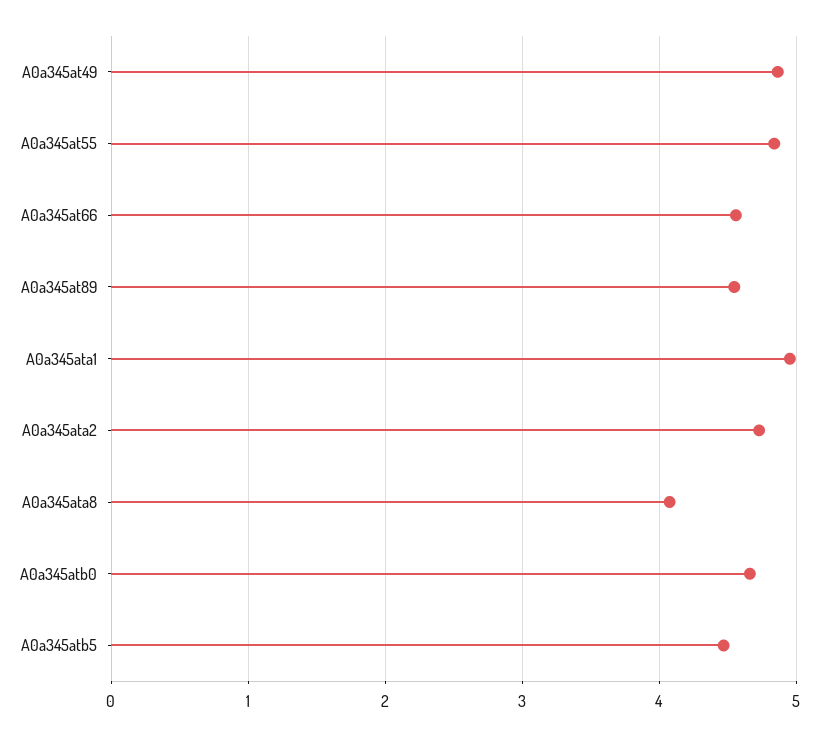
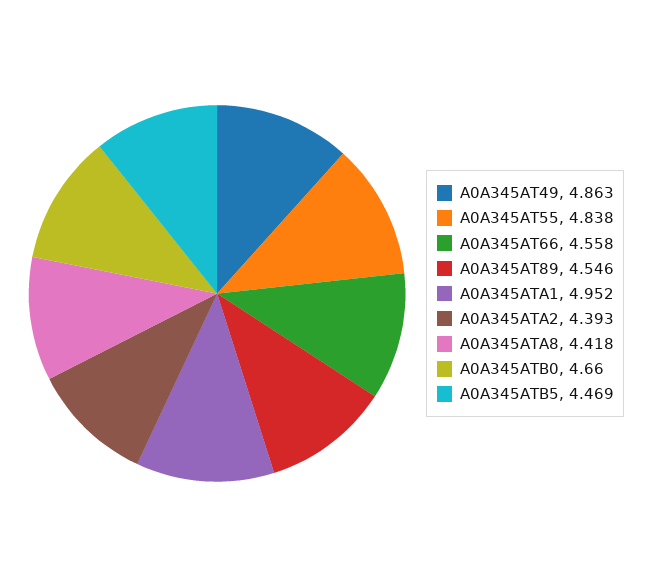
A0a345ata2: 4.7 -> 4.393
A0a345ata8: 4.1 -> 4.418

